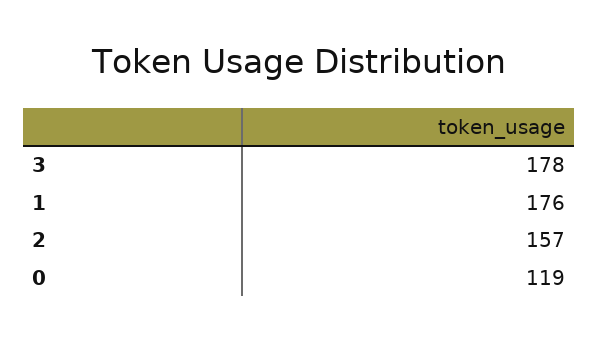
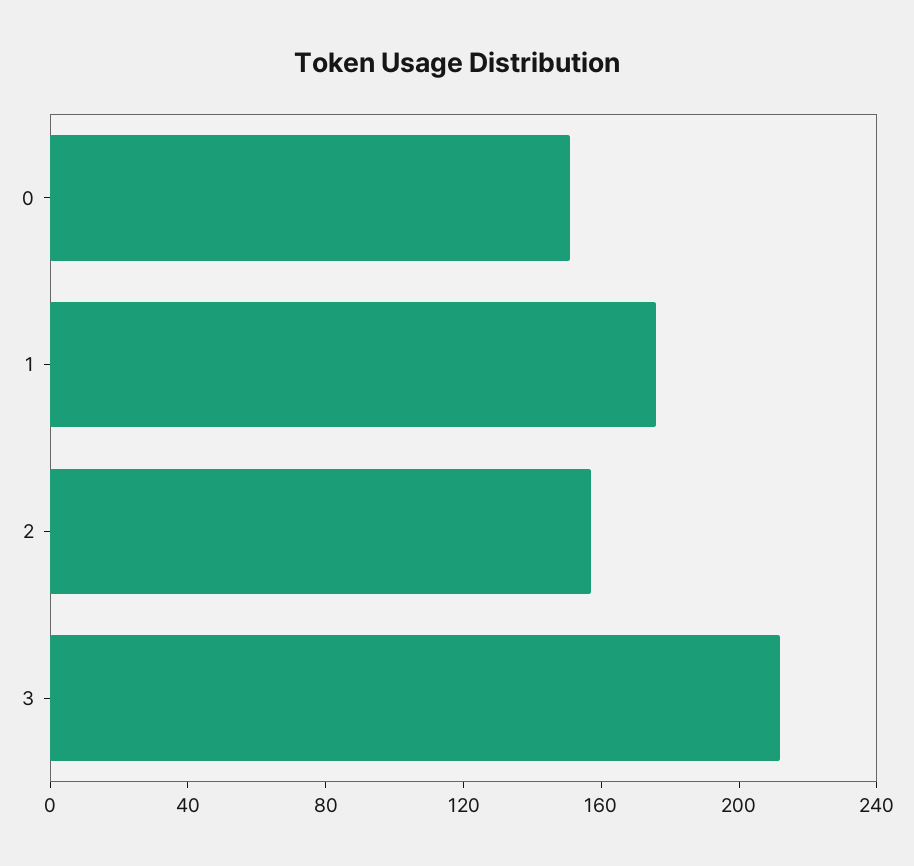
3: 178 -> 210
0: 119 -> 150

